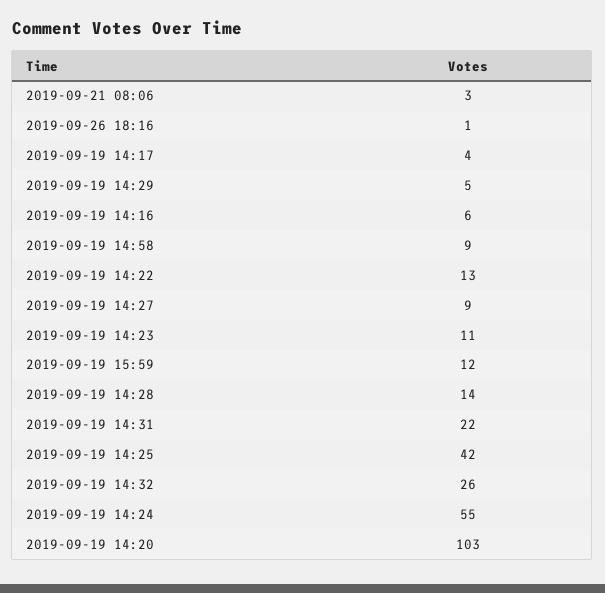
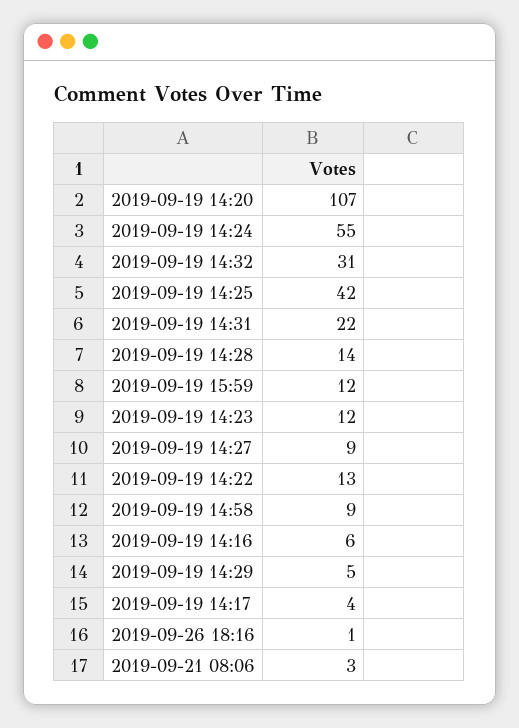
2019-09-19 14:23: 11 -> 12
2019-09-19 14:32: 26 -> 31
2019-09-19 14:20: 103 -> 107

